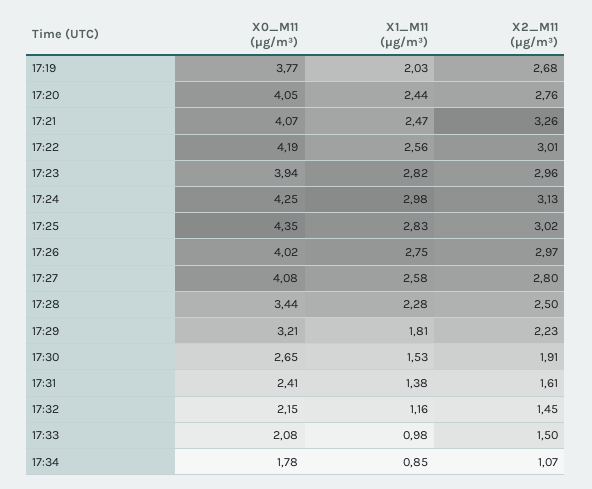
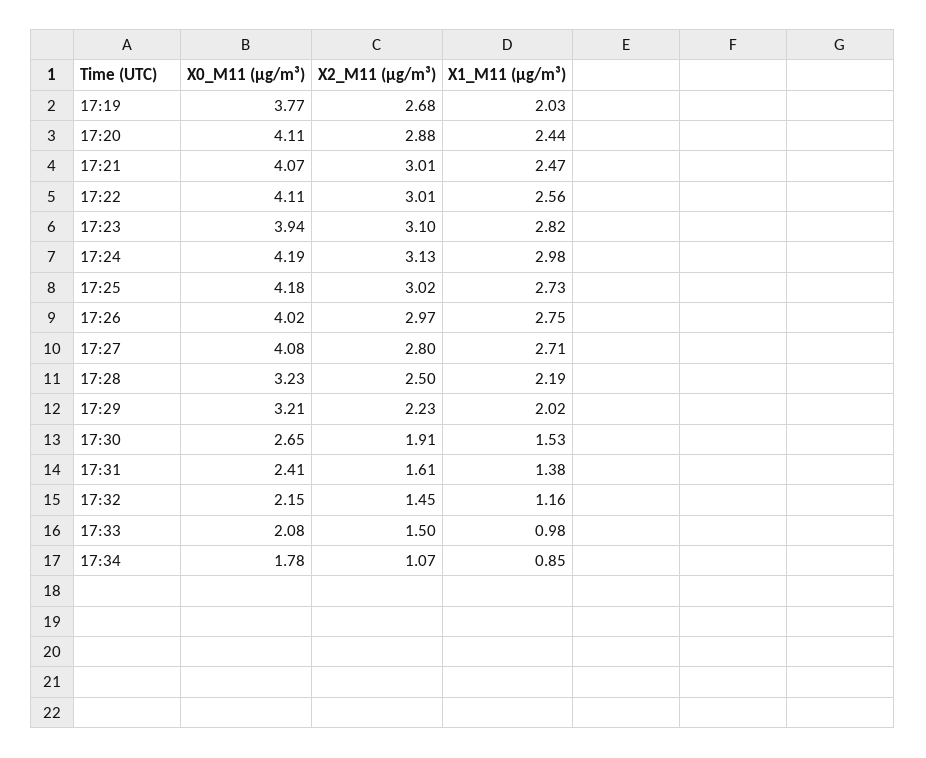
X0_M11 (μg/m³), 17:20: 4.05 -> 4.11
X2_M11 (μg/m³), 17:20: 2.76 -> 2.88
X2_M11 (μg/m³), 17:21: 3.26 -> 3.01
X0_M11 (μg/m³), 17:22: 4.19 -> 4.11
X2_M11 (μg/m³), 17:23: 2.96 -> 3.1
X0_M11 (μg/m³), 17:24: 4.25 -> 4.19
X0_M11 (μg/m³), 17:25: 4.35 -> 4.18
X1_M11 (μg/m³), 17:25: 2.83 -> 2.73
X1_M11 (μg/m³), 17:27: 2.58 -> 2.71
X0_M11 (μg/m³), 17:28: 3.44 -> 3.23
X1_M11 (μg/m³), 17:28: 2.28 -> 2.19
X1_M11 (μg/m³), 17:29: 1.81 -> 2.02

